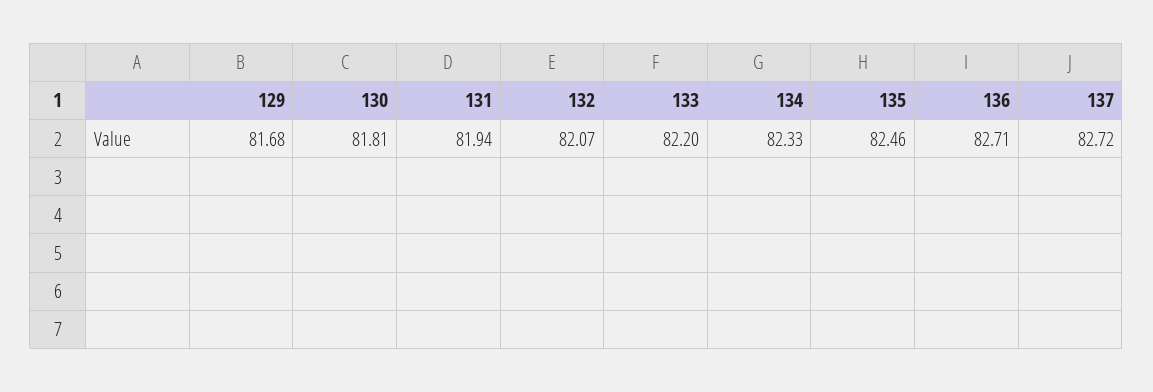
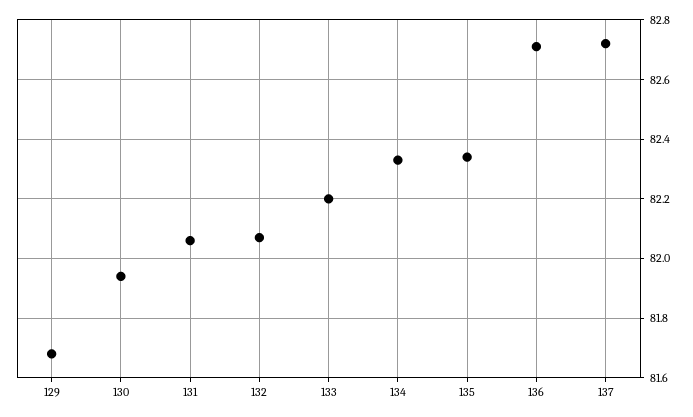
130: 81.81 -> 81.95
131: 81.94 -> 82.05
135: 82.46 -> 82.35

